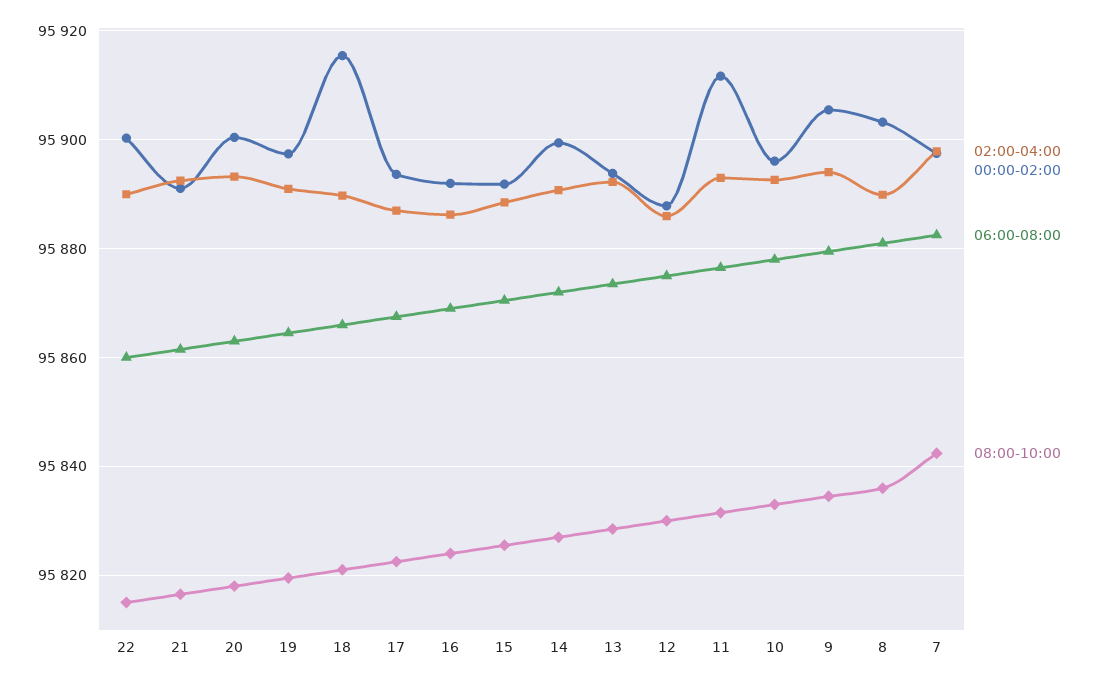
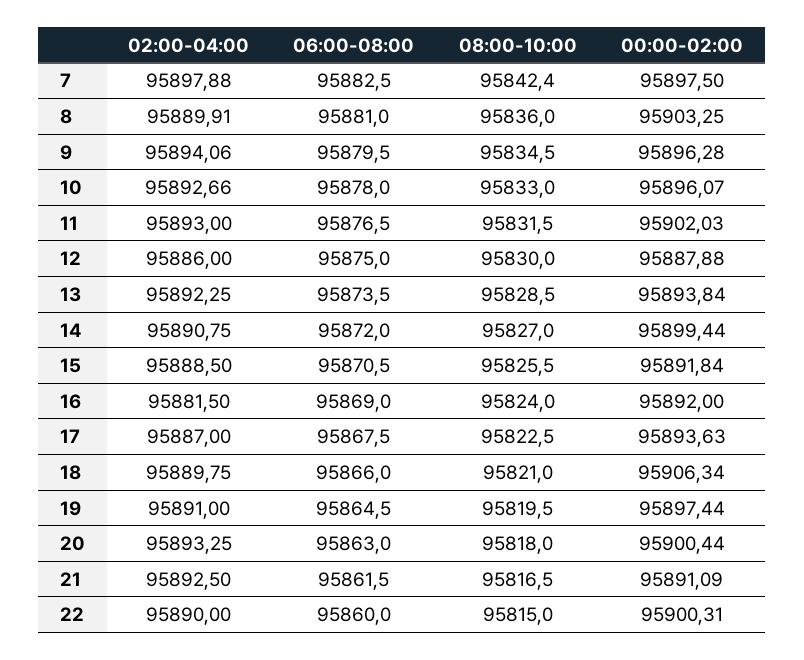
00:00-02:00, 18: 95916 -> 95906.34
02:00-04:00, 16: 95886 -> 95881.5
00:00-02:00, 11: 95912 -> 95902.03
00:00-02:00, 9: 95906 -> 95896.28

